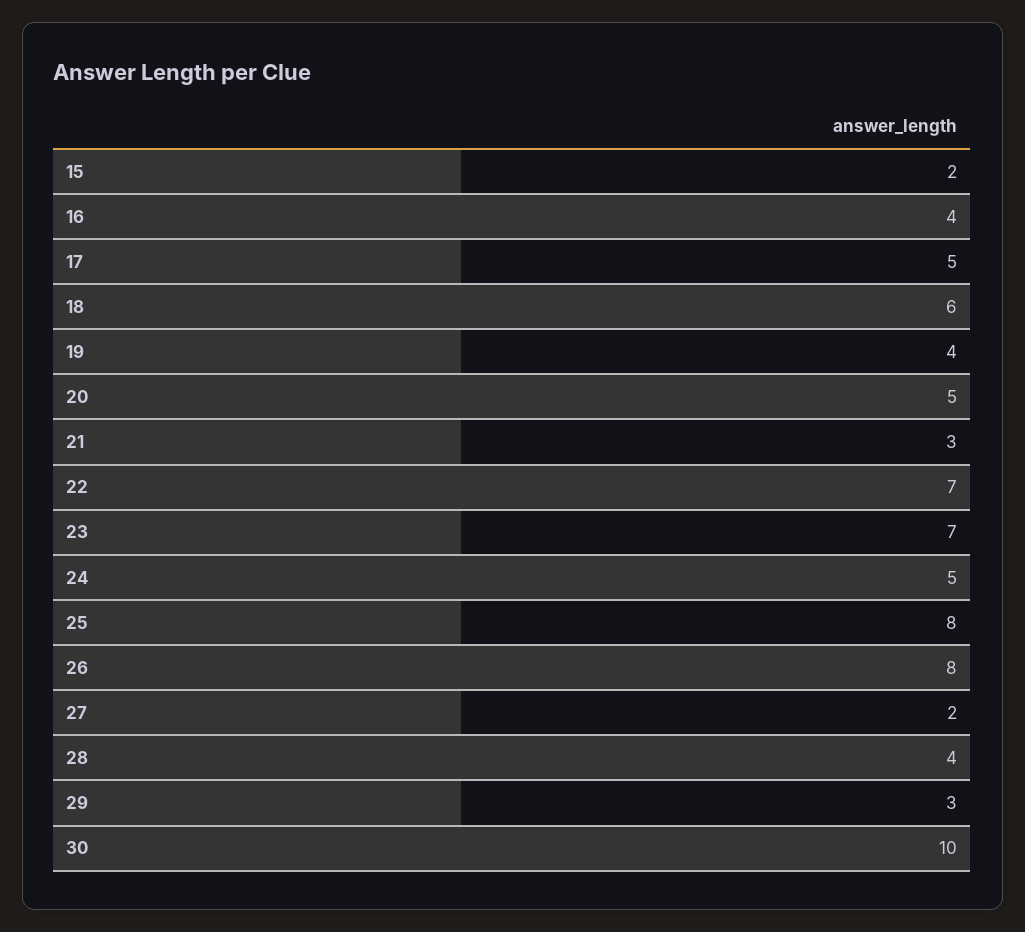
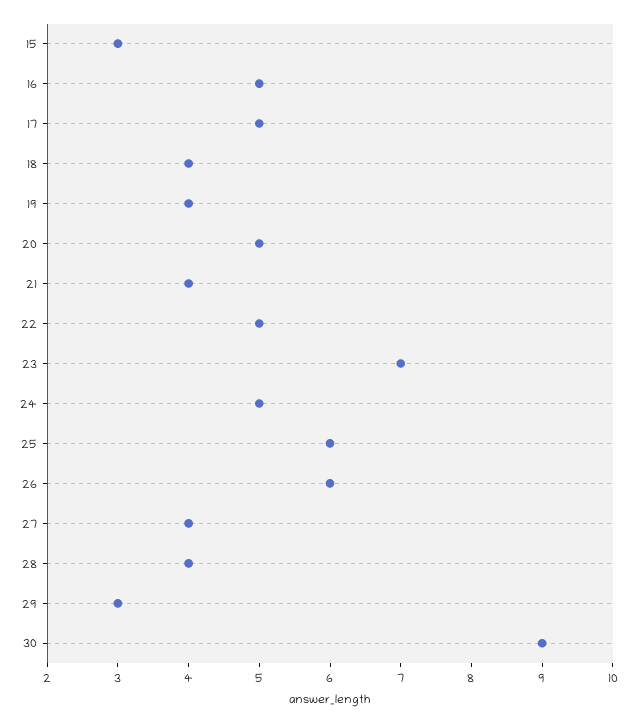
15: 2 -> 3
16: 4 -> 5
18: 6 -> 4
21: 3 -> 4
22: 7 -> 5
25: 8 -> 6
26: 8 -> 6
27: 2 -> 4
30: 10 -> 9

